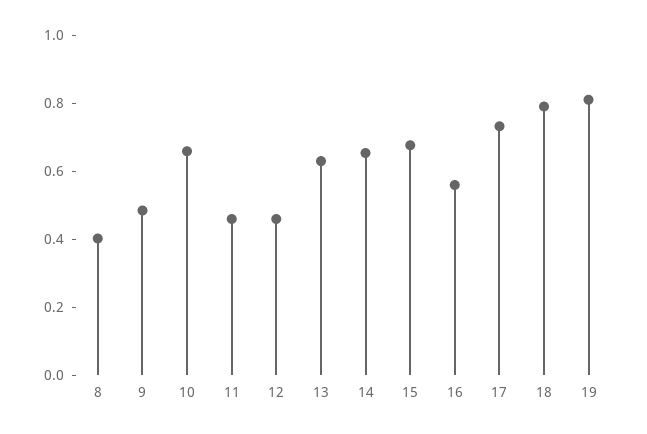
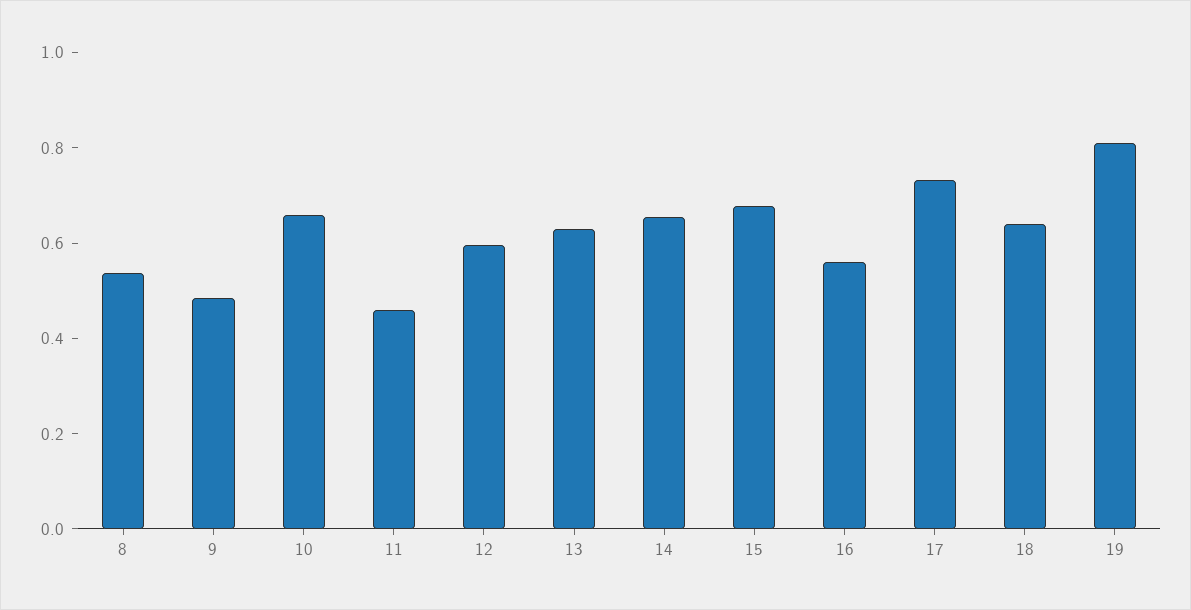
8: 0.4 -> 0.55
12: 0.45 -> 0.6
18: 0.8 -> 0.65

